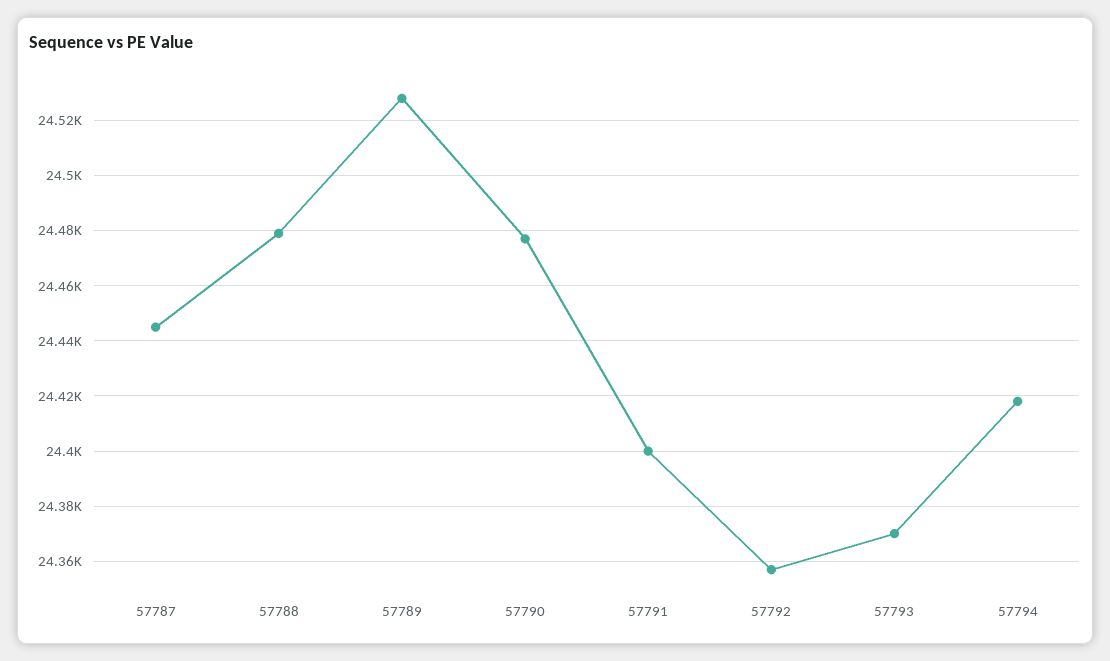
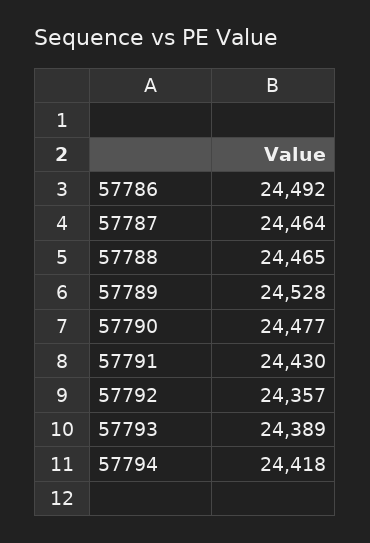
57787: 24445 -> 24464
57788: 24480 -> 24465
57791: 24400 -> 24430
57793: 24370 -> 24389
57786: none -> 24492

